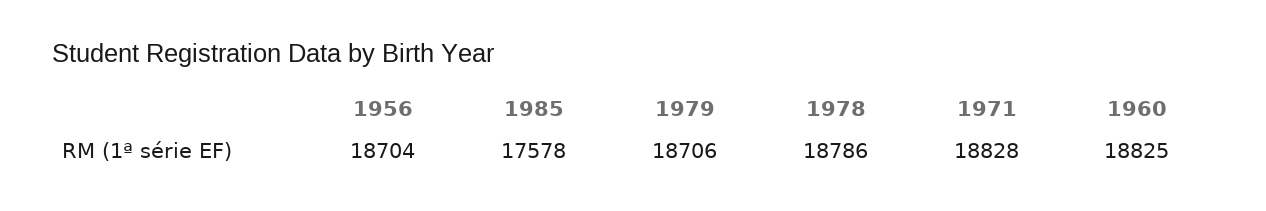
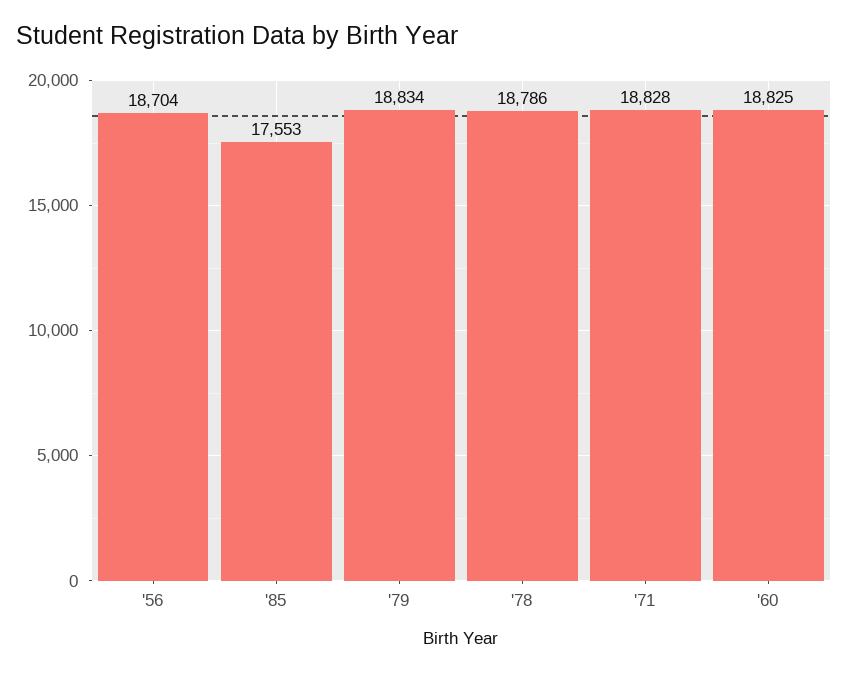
1985: 17578 -> 17553
1979: 18706 -> 18834

